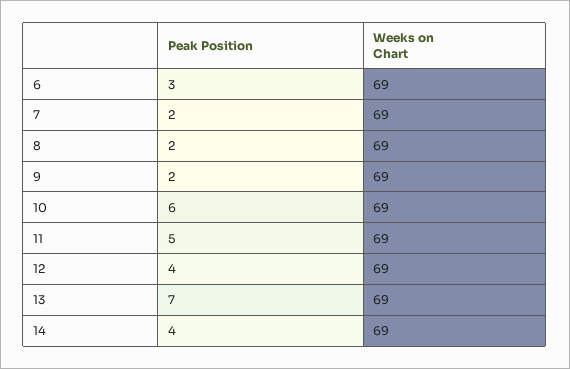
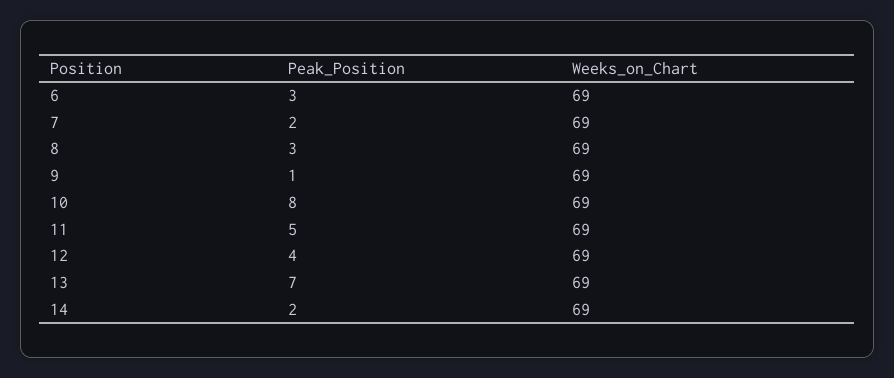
Peak Position, 8: 2 -> 3
Peak Position, 9: 2 -> 1
Peak Position, 10: 6 -> 8
Peak Position, 14: 4 -> 2

